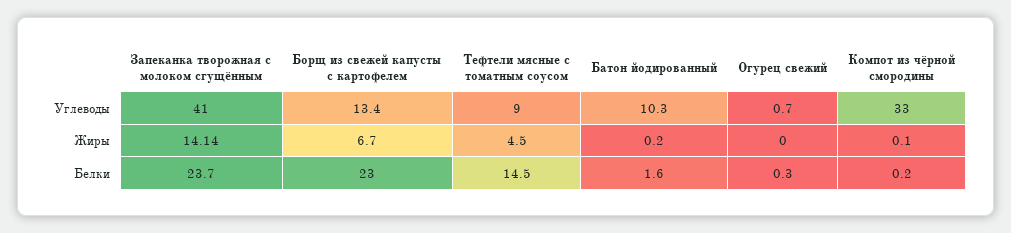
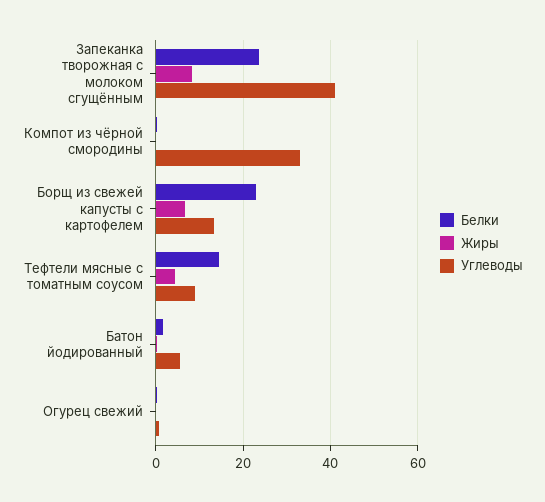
Углеводы, Батон йодированный: 10.3 -> 6
Жиры, Запеканка творожная с молоком сгущённым: 14.14 -> 8

